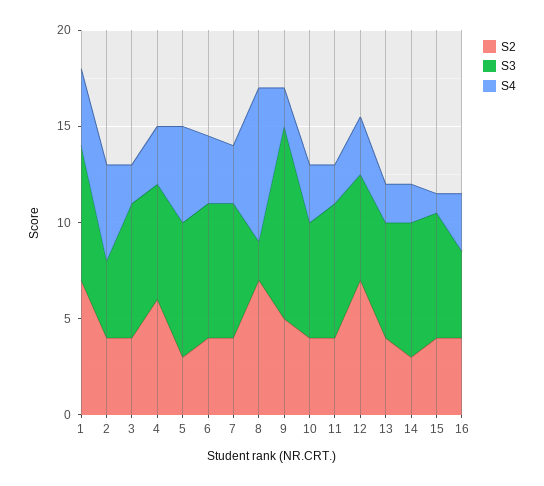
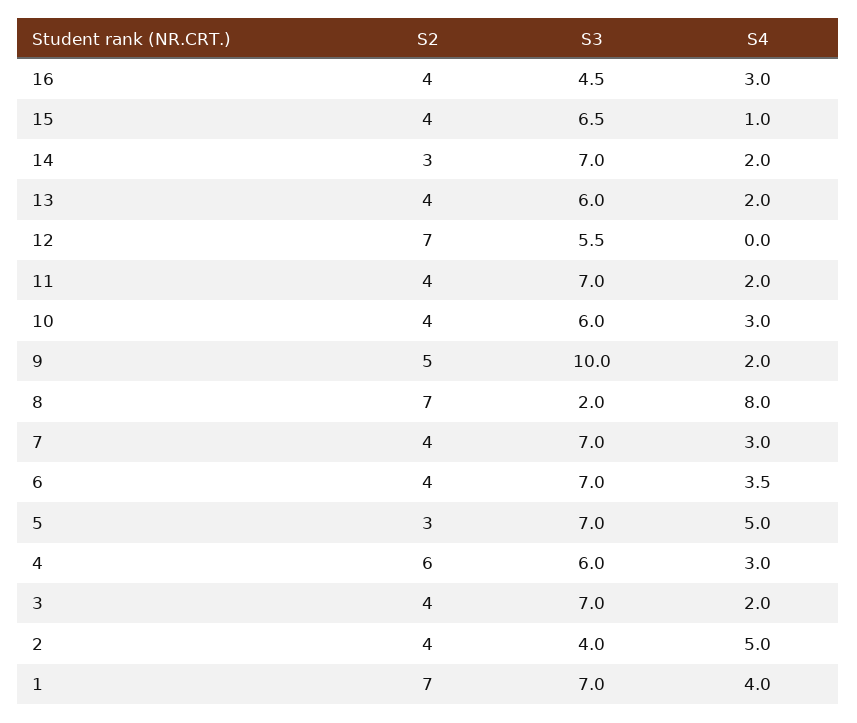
S4, 12: 3 -> 0

